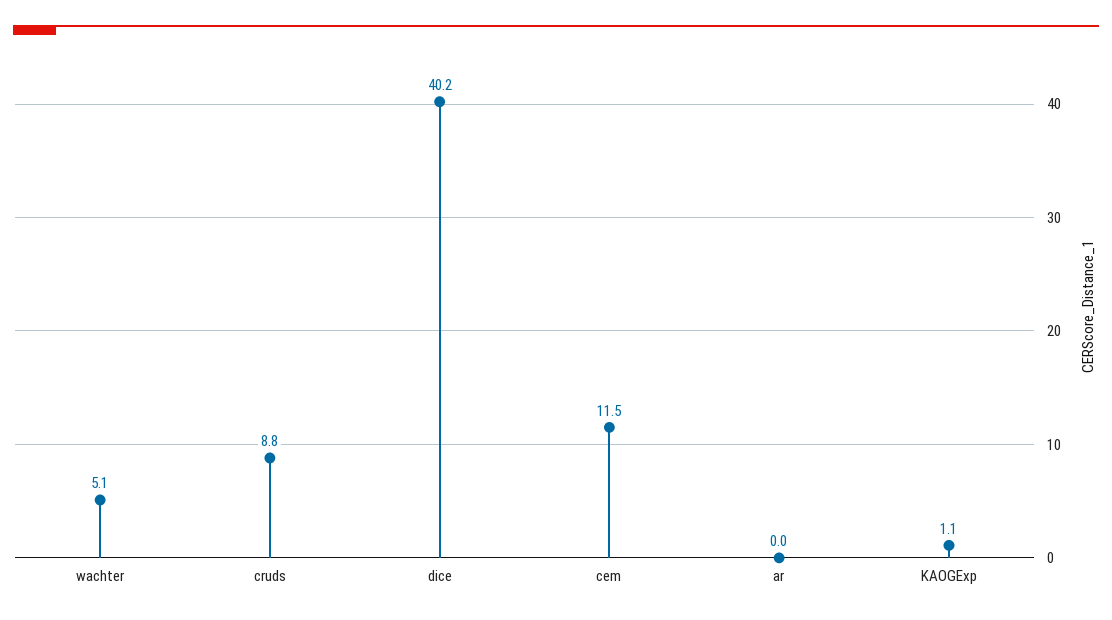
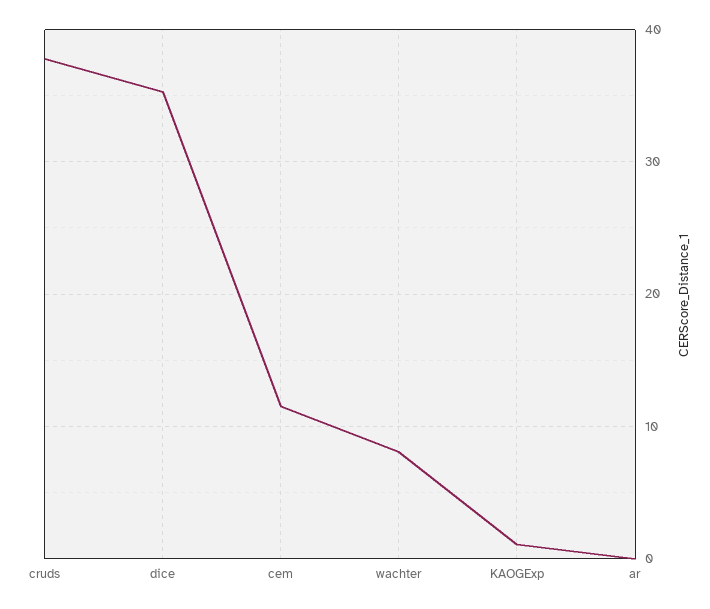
wachter: 5.1 -> 8
cruds: 8.8 -> 38
dice: 40.2 -> 35

